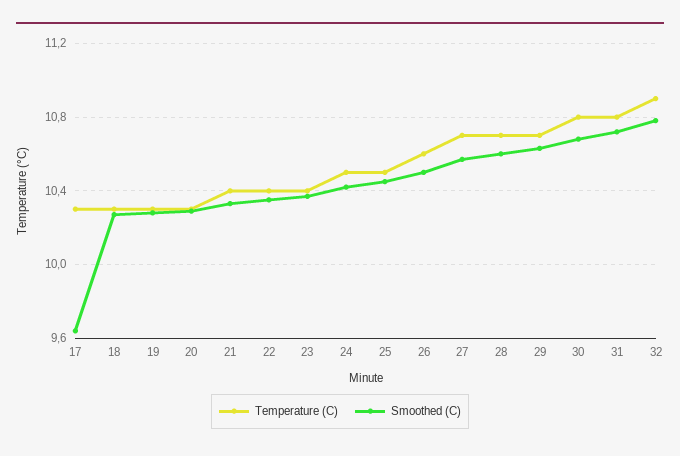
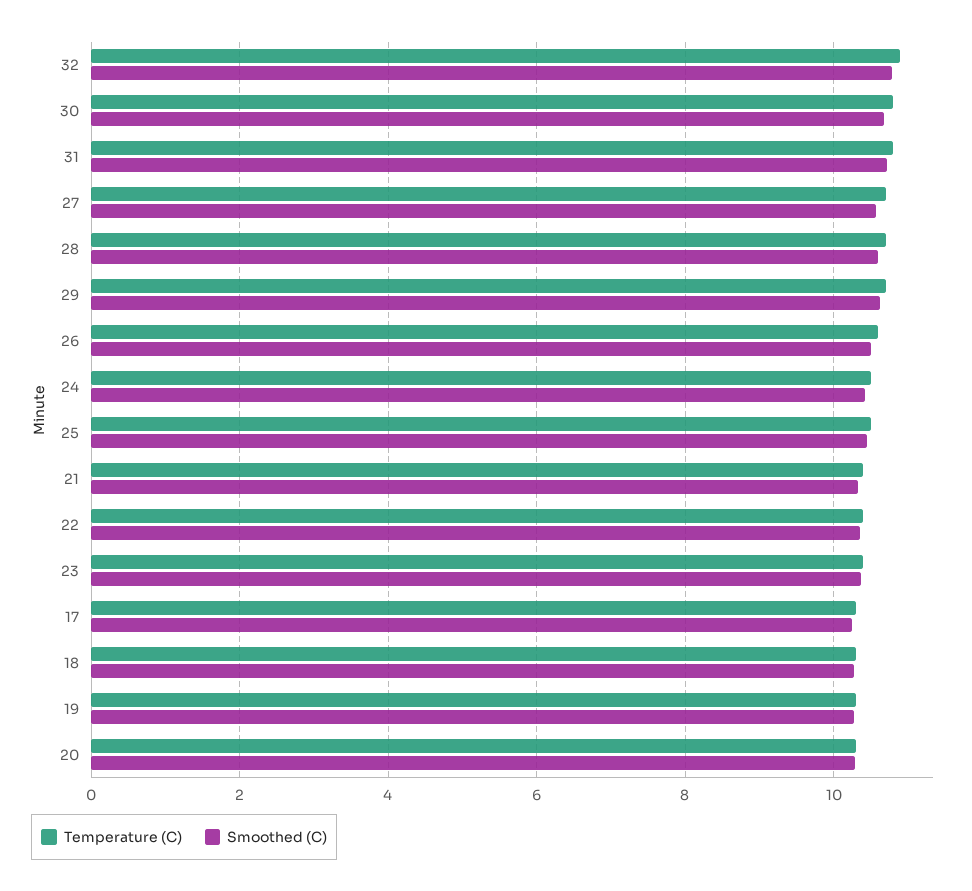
Smoothed (C), 17: 9.65 -> 10.2

